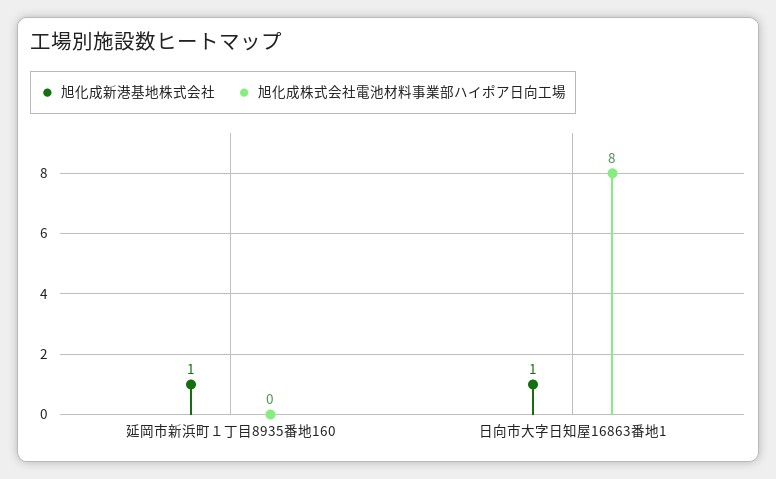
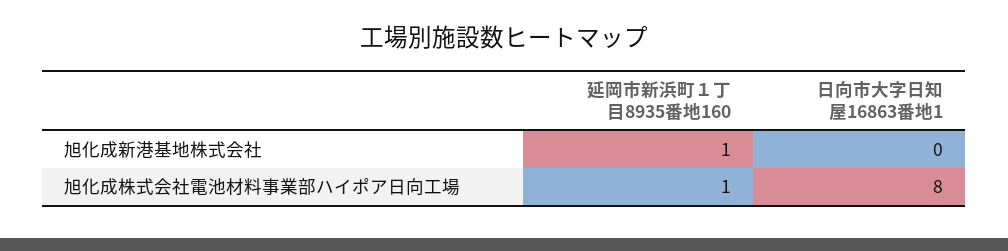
旭化成株式会社電池材料事業部ハイポア日向工場, 延岡市新浜町１丁目8935番地160: 0 -> 1
旭化成新港基地株式会社, 日向市大字日知屋16863番地1: 1 -> 0

